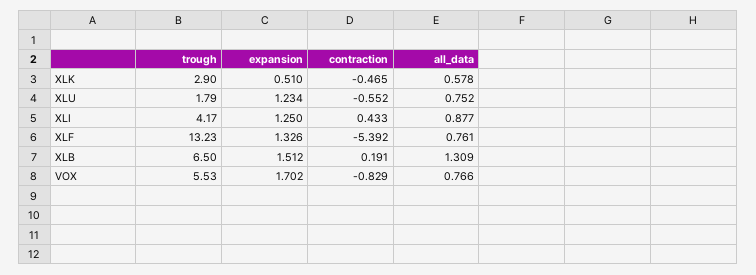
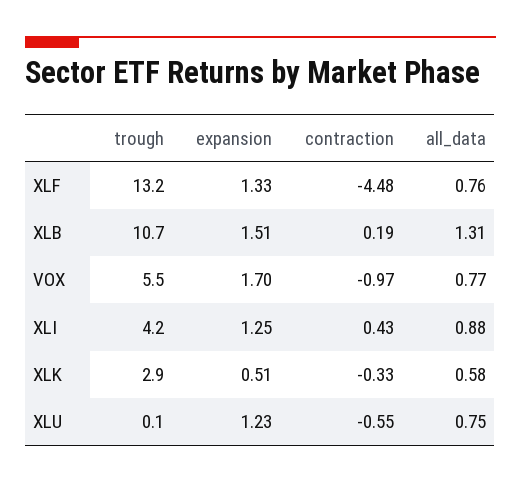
contraction, XLK: -0.465 -> -0.33
trough, XLU: 1.79 -> 0.1
contraction, XLF: -5.392 -> -4.48
trough, XLB: 6.5 -> 10.7
contraction, VOX: -0.829 -> -0.97

